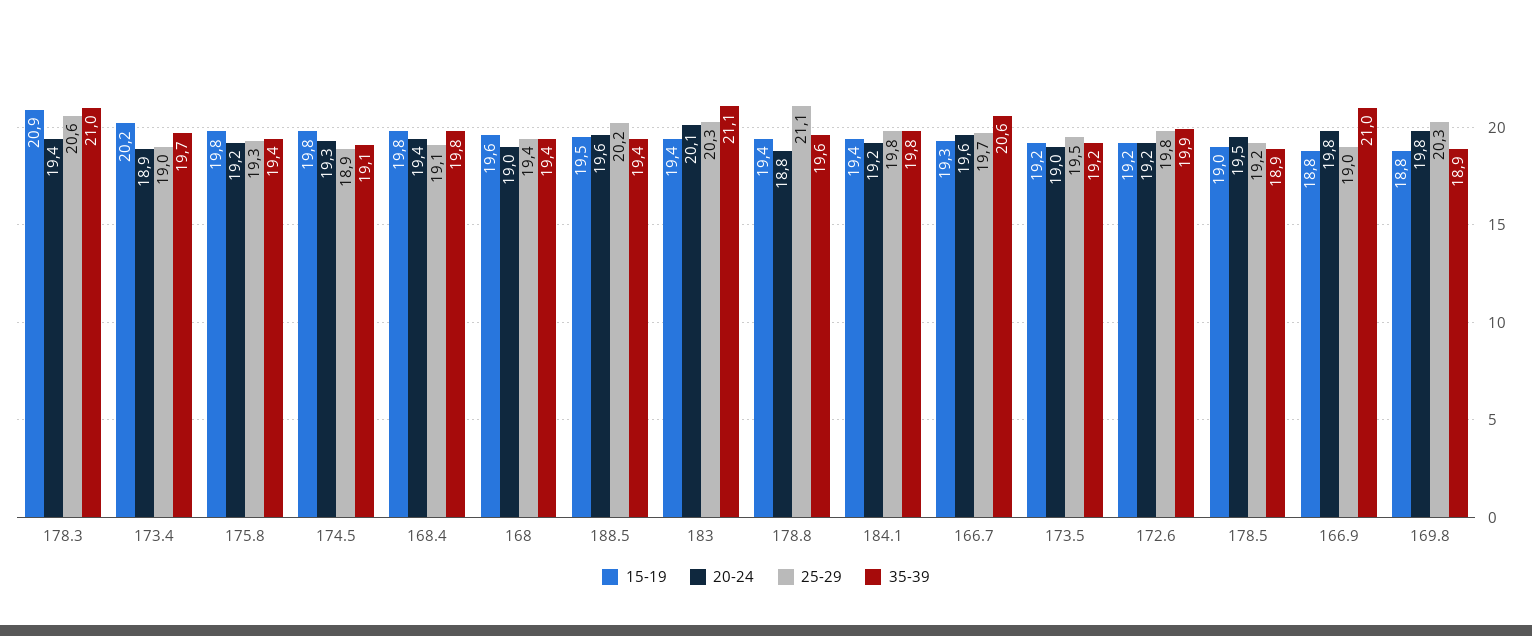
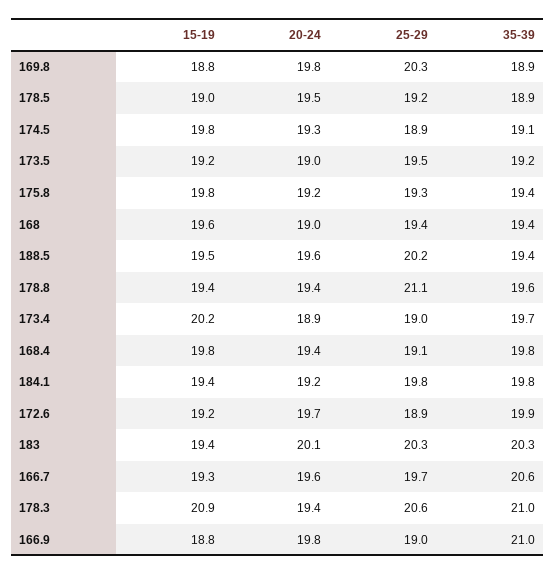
35-39, 183: 21.1 -> 20.3
20-24, 178.8: 18.8 -> 19.4
20-24, 172.6: 19.2 -> 19.7
25-29, 172.6: 19.8 -> 18.9

